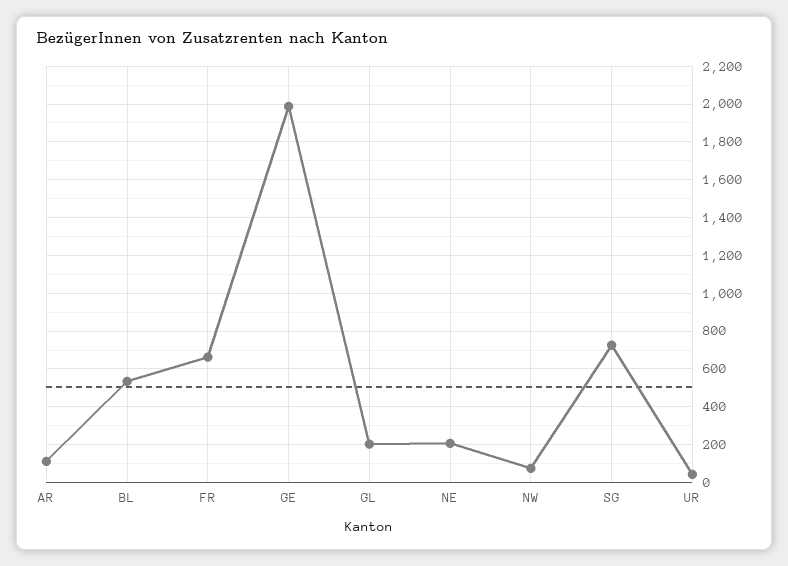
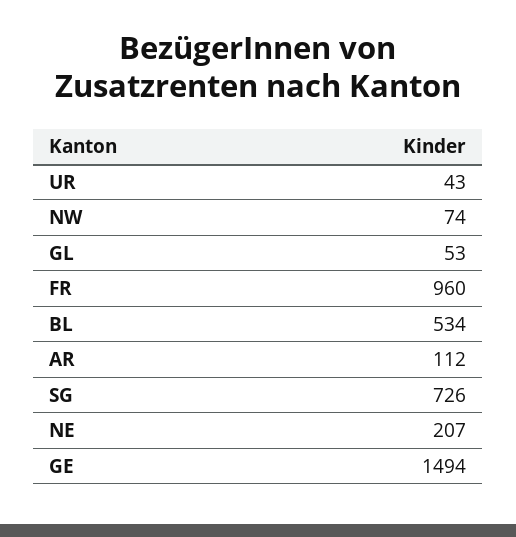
FR: 650 -> 960
GE: 2000 -> 1494
GL: 200 -> 53

